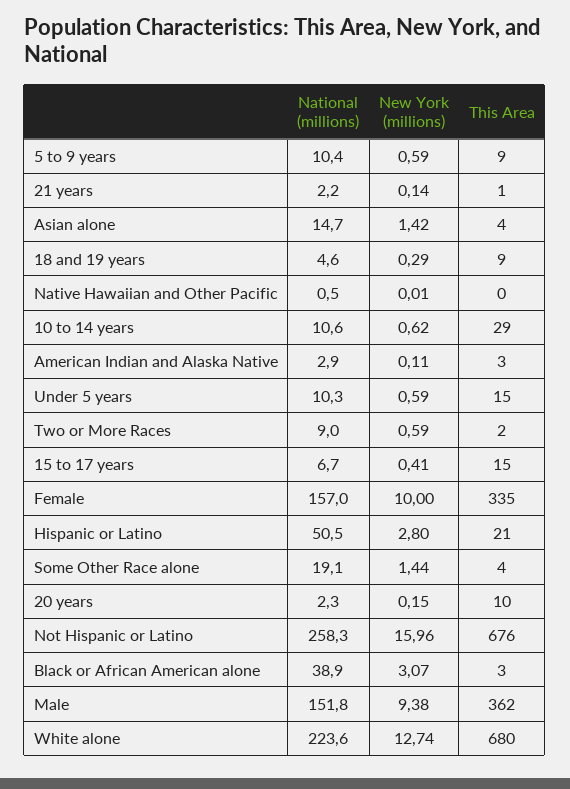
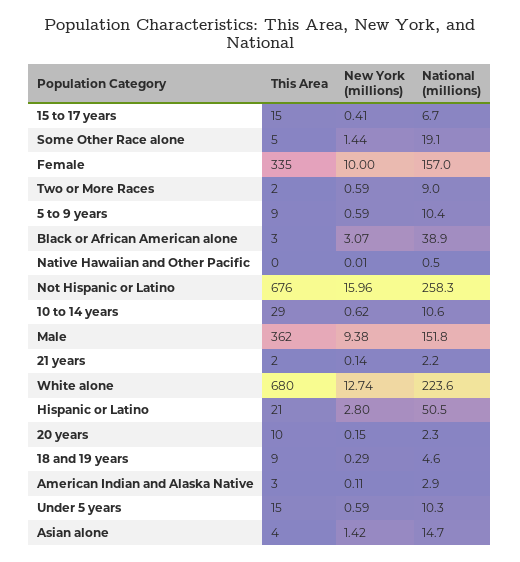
This Area, 21 years: 1 -> 2
This Area, Some Other Race alone: 4 -> 5

